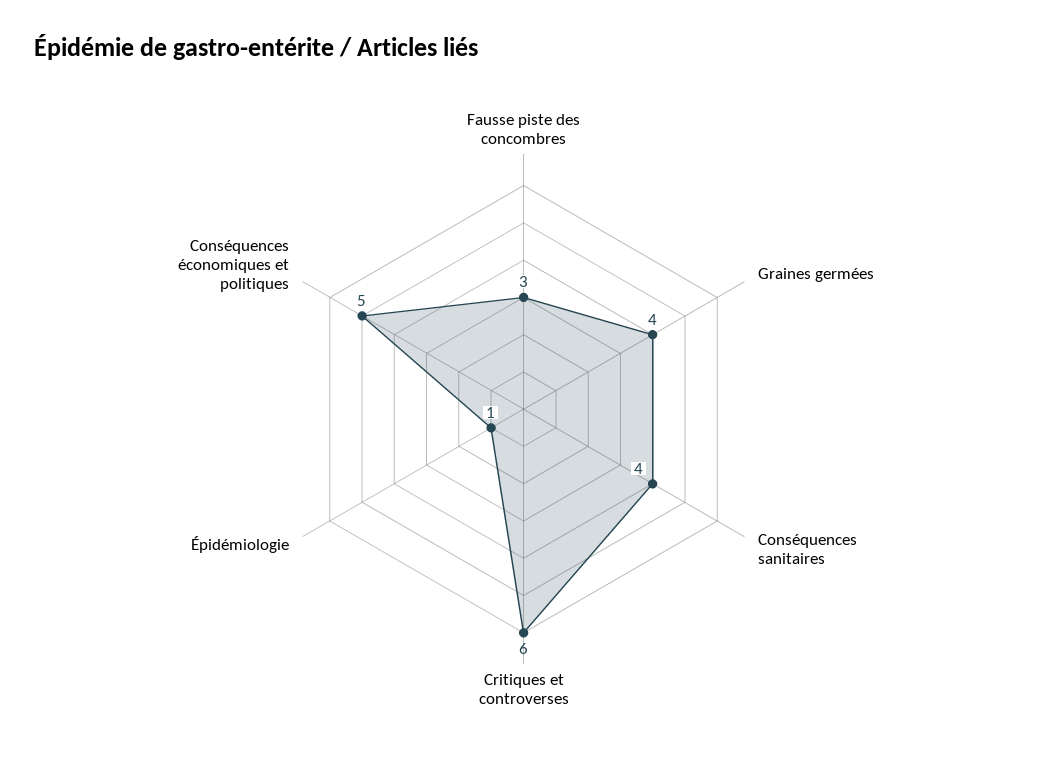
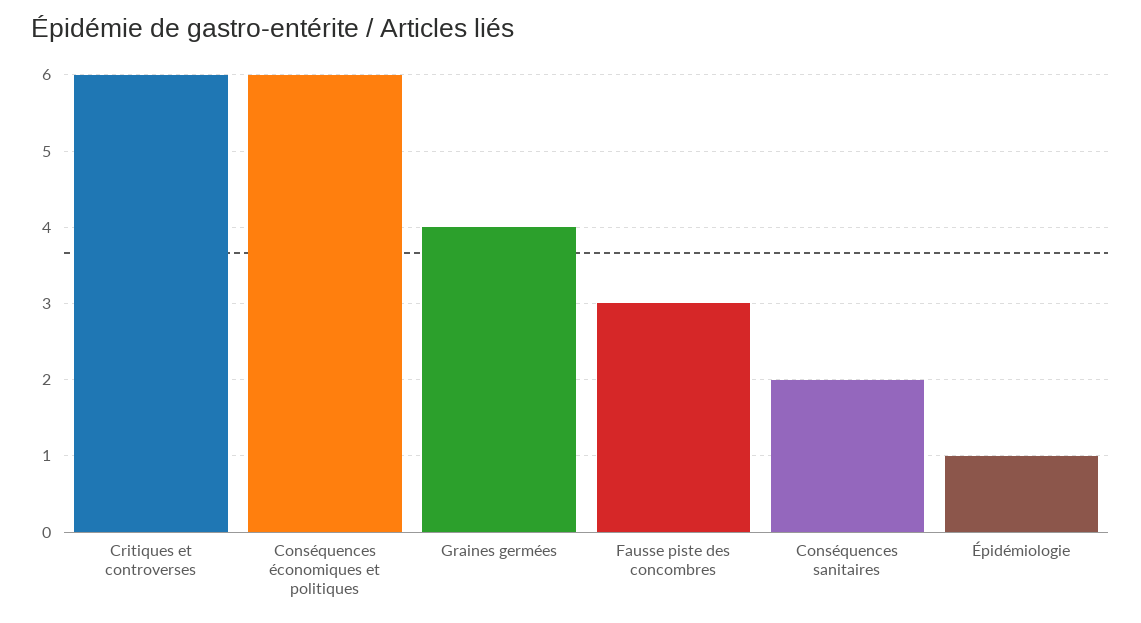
Conséquences sanitaires: 4 -> 2
Conséquences économiques et politiques: 5 -> 6

